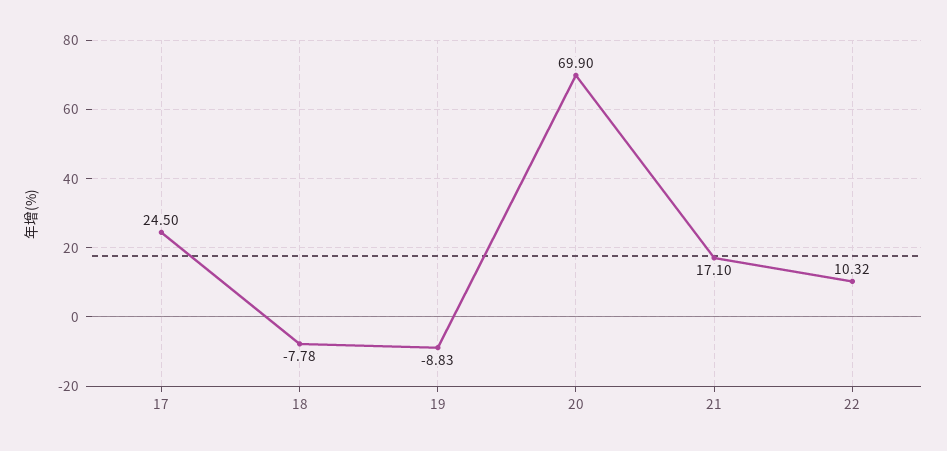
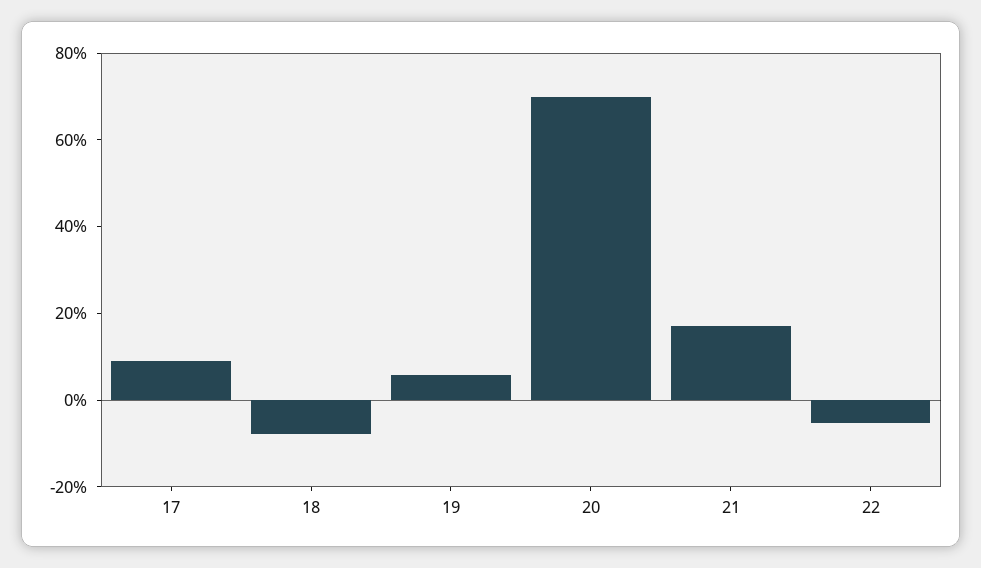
17: 24.5 -> 10
19: -8.83 -> 5
22: 10.32 -> -5

